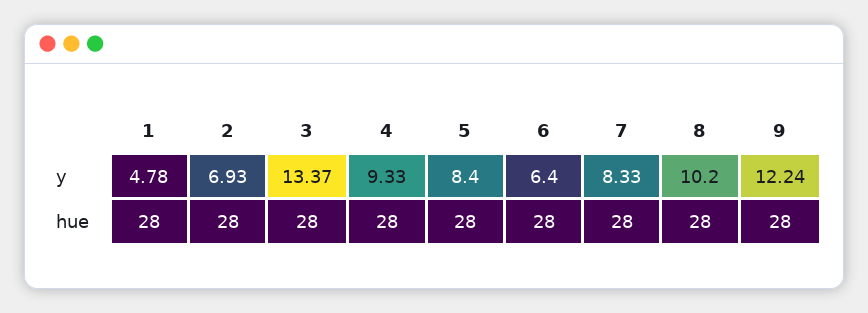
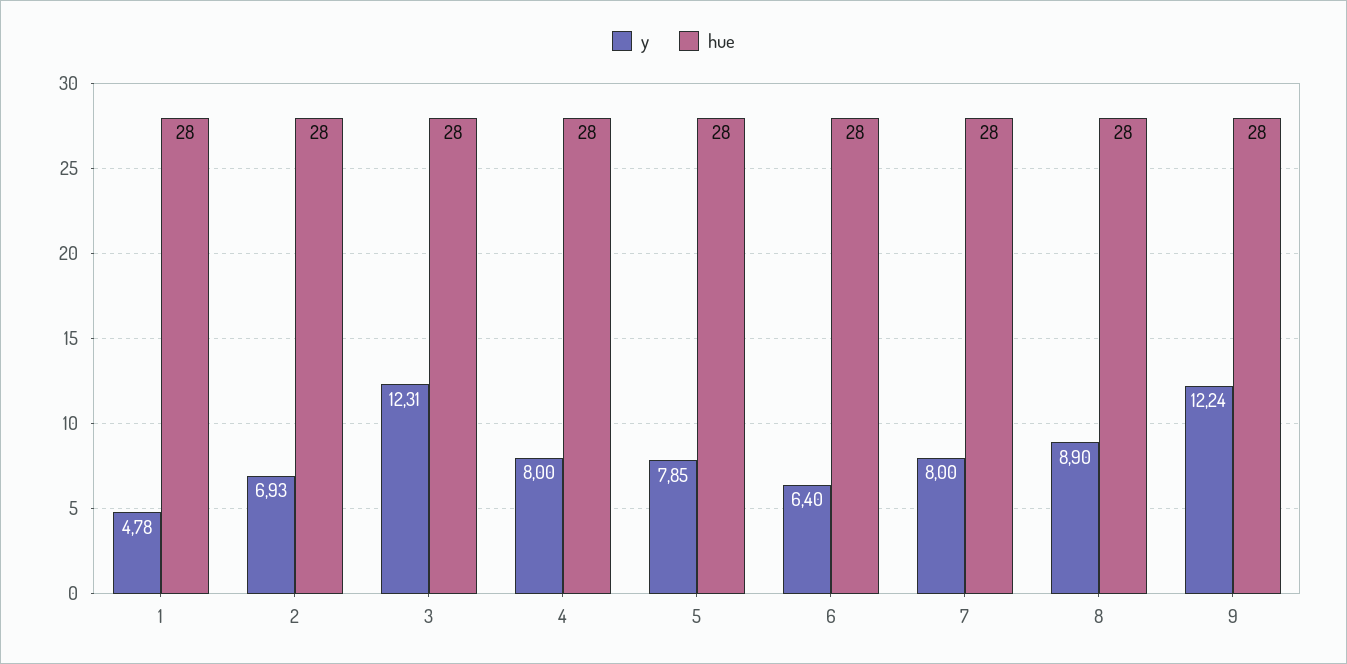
y, 3: 13.37 -> 12.31
y, 4: 9.33 -> 8
y, 5: 8.4 -> 7.85
y, 7: 8.33 -> 8
y, 8: 10.2 -> 8.9

